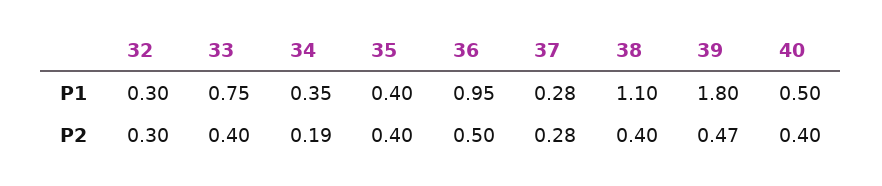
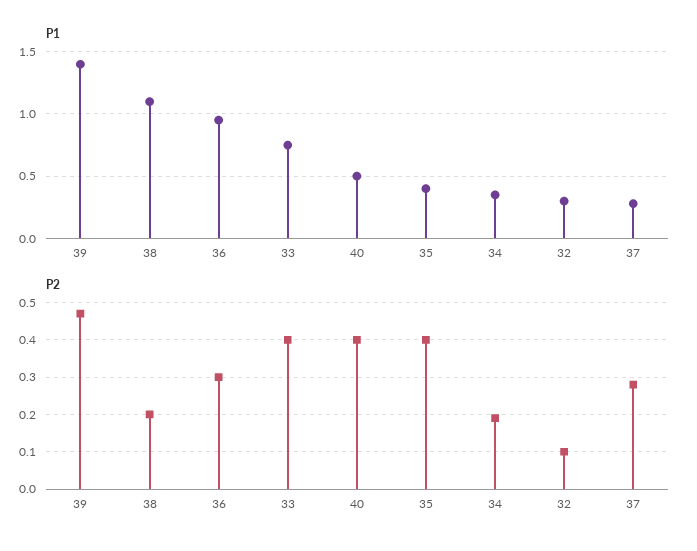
P1, 39: 1.8 -> 1.4
P2, 32: 0.3 -> 0.1
P2, 36: 0.5 -> 0.3
P2, 38: 0.4 -> 0.2

